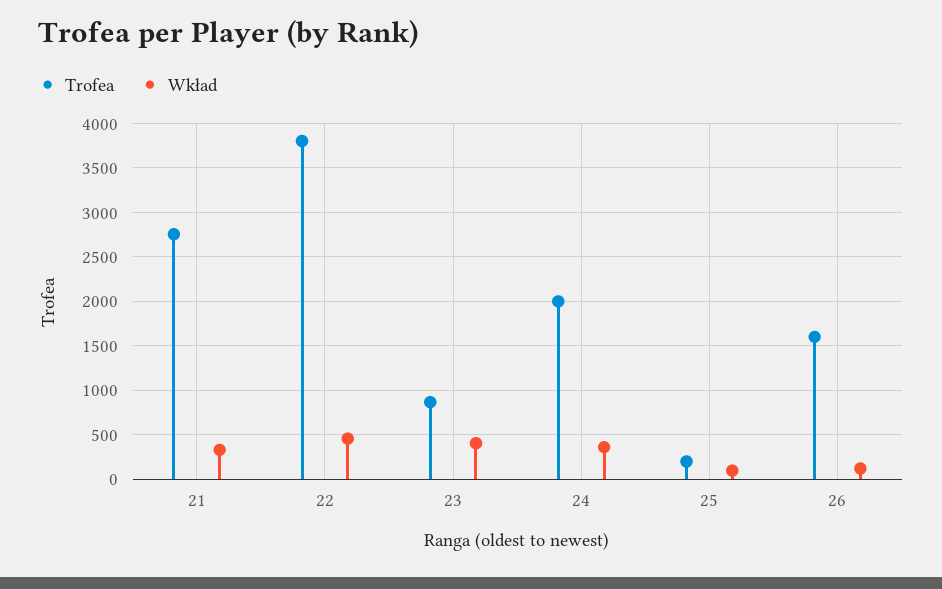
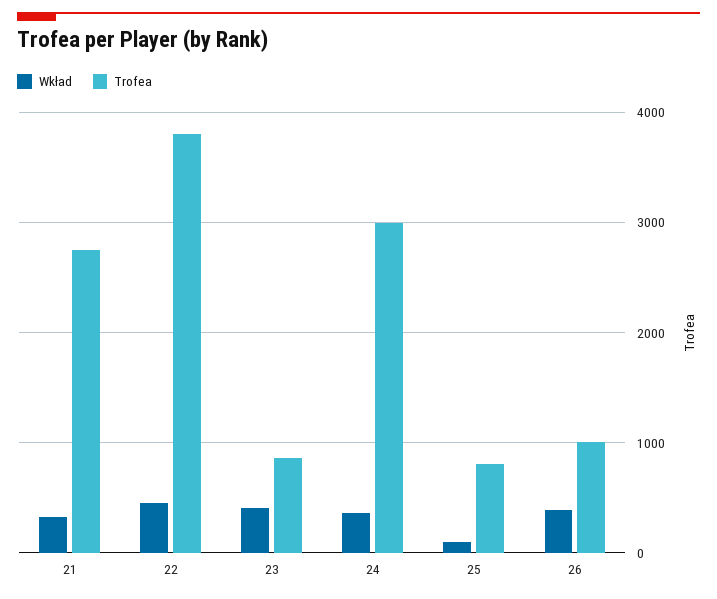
Trofea, 24: 2000 -> 3000
Trofea, 25: 200 -> 800
Trofea, 26: 1600 -> 1000
Wkład, 26: 100 -> 400

